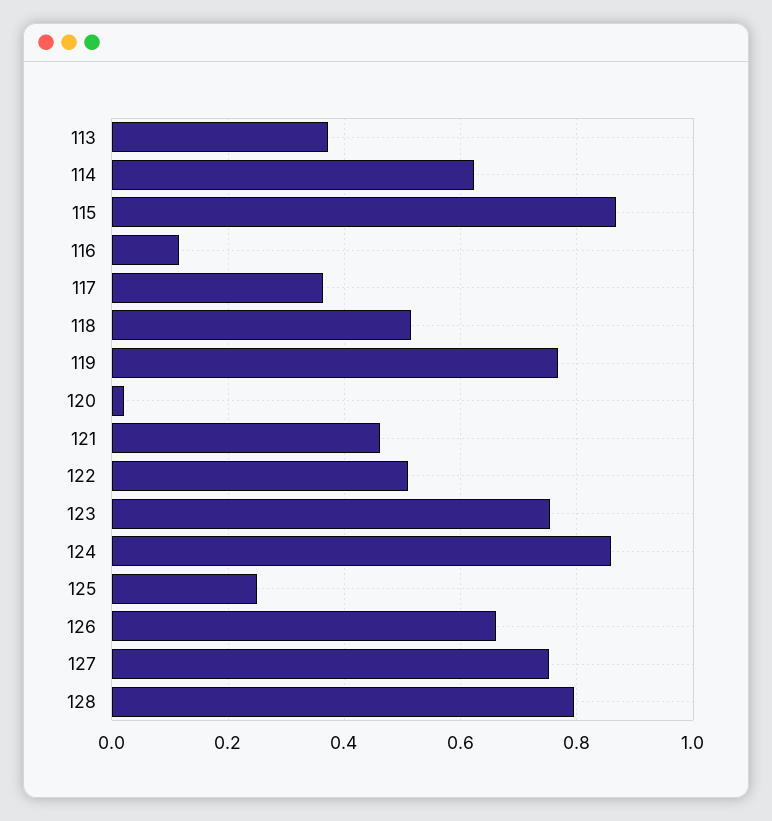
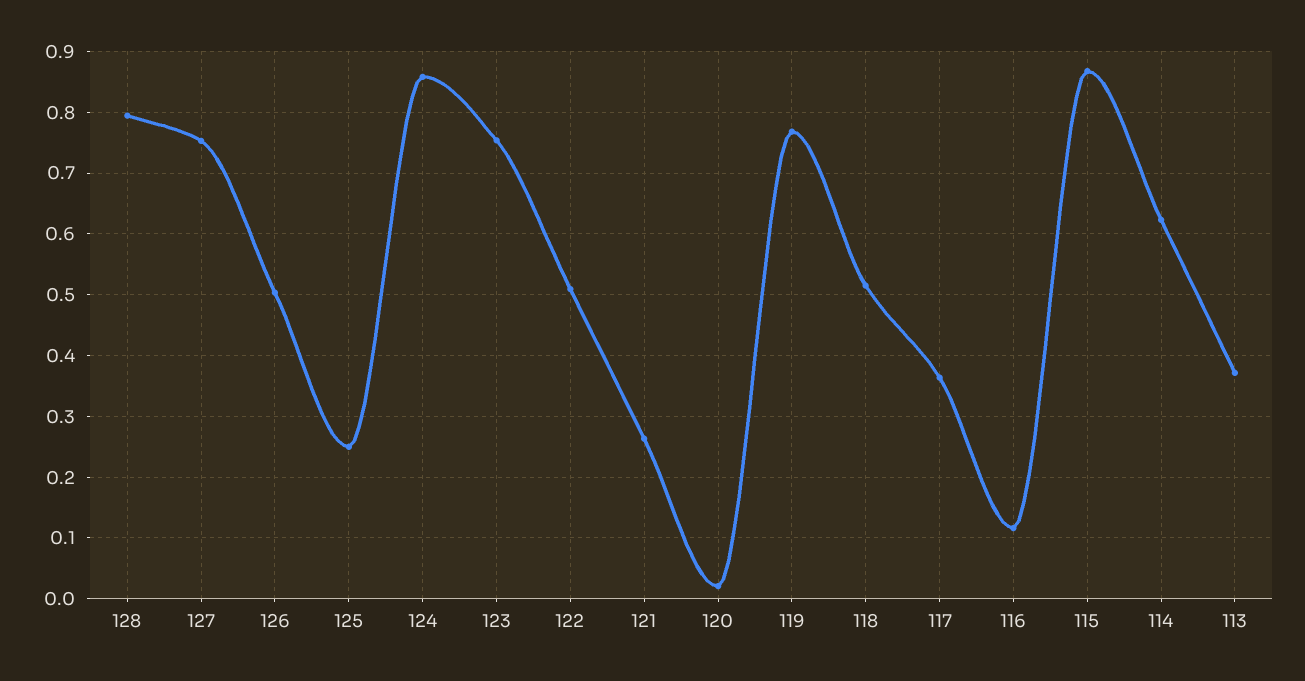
121: 0.46 -> 0.26
126: 0.66 -> 0.5

